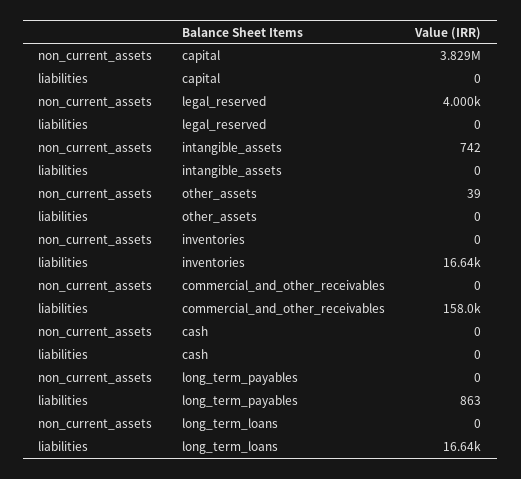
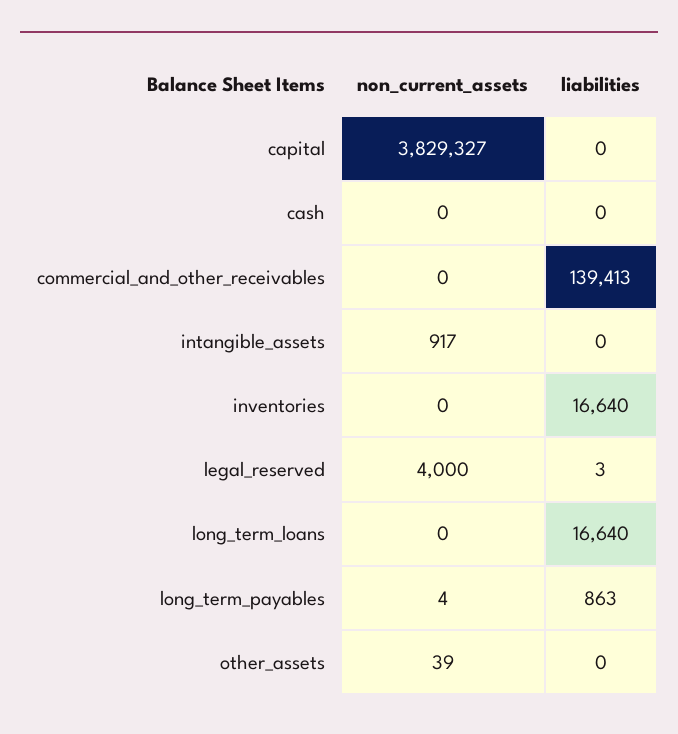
liabilities, legal_reserved: 0 -> 3
non_current_assets, intangible_assets: 742 -> 917
liabilities, commercial_and_other_receivables: 158000 -> 139413
non_current_assets, long_term_payables: 0 -> 4

